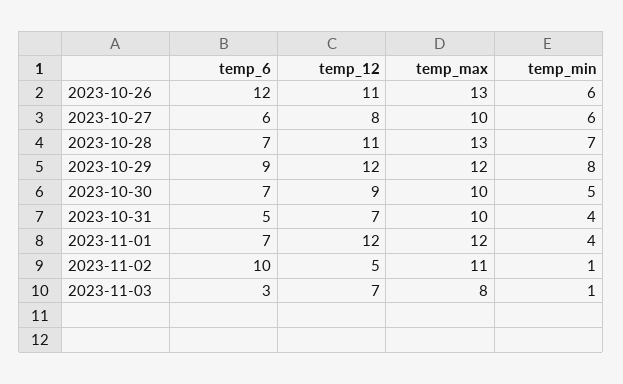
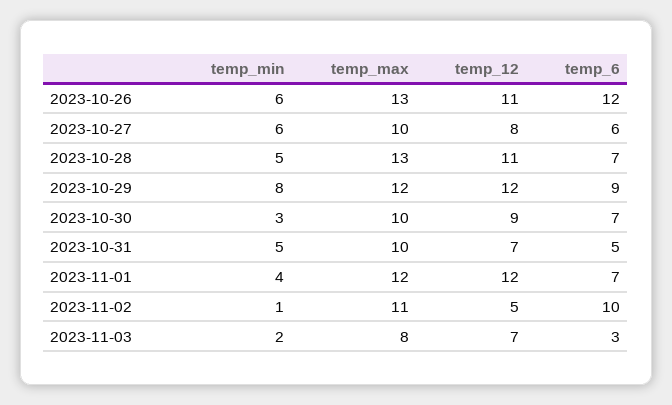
temp_min, 2023-10-28: 7 -> 5
temp_min, 2023-10-30: 5 -> 3
temp_min, 2023-10-31: 4 -> 5
temp_min, 2023-11-03: 1 -> 2

